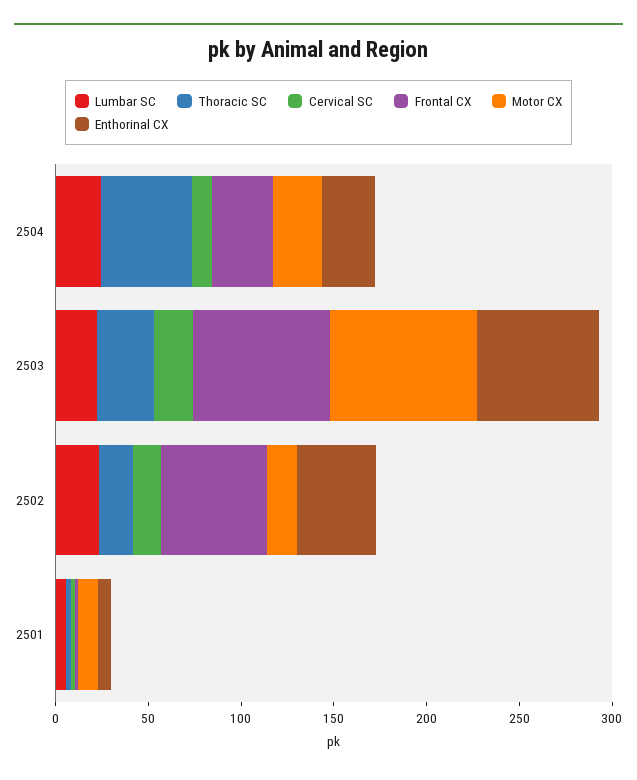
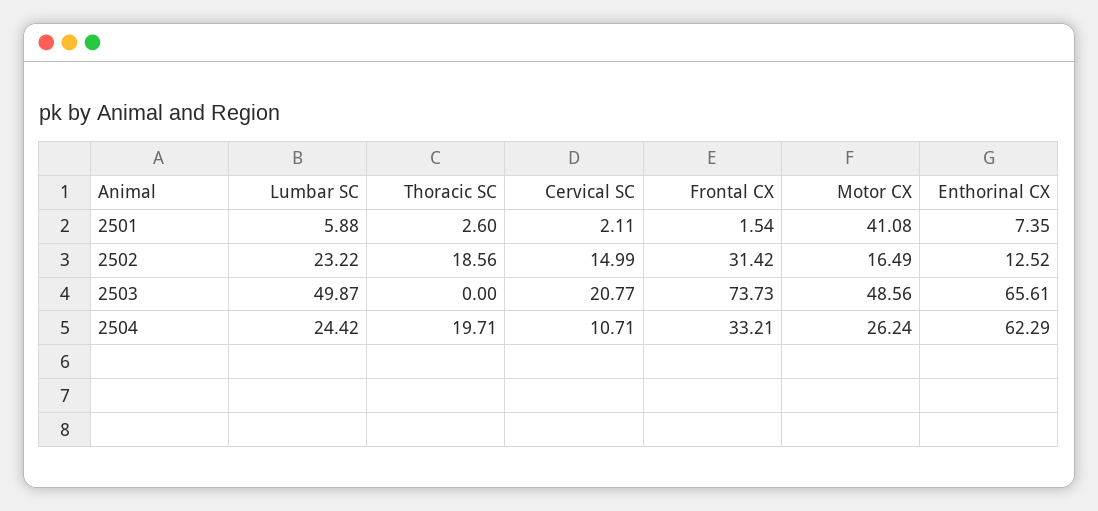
Thoracic SC, 2504: 50 -> 19.71
Enthorinal CX, 2504: 30 -> 62.29
Lumbar SC, 2503: 20 -> 49.87
Thoracic SC, 2503: 30 -> 0
Motor CX, 2503: 80 -> 48.56
Frontal CX, 2502: 60 -> 31.42
Enthorinal CX, 2502: 40 -> 12.52
Motor CX, 2501: 10 -> 41.08

